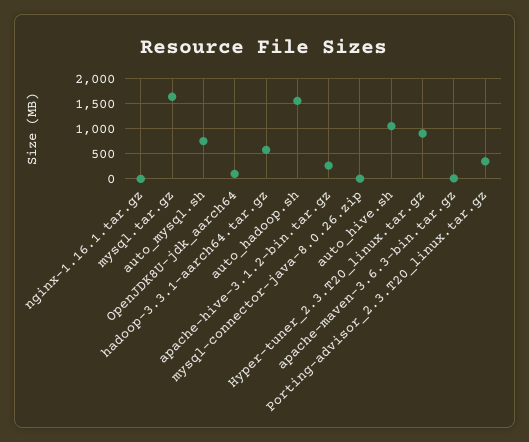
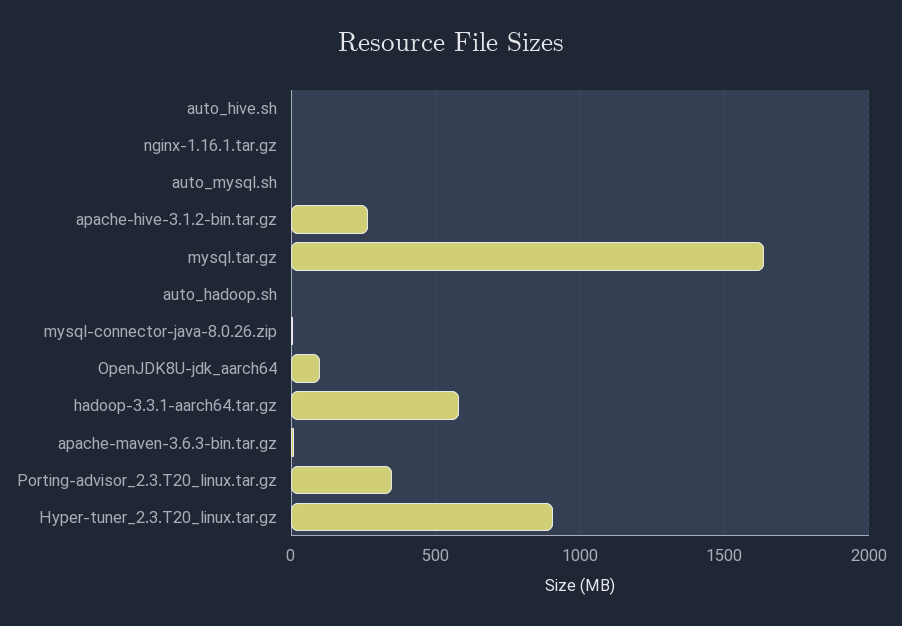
auto_mysql.sh: 750 -> 0
auto_hadoop.sh: 1500 -> 0
auto_hive.sh: 1000 -> 0

